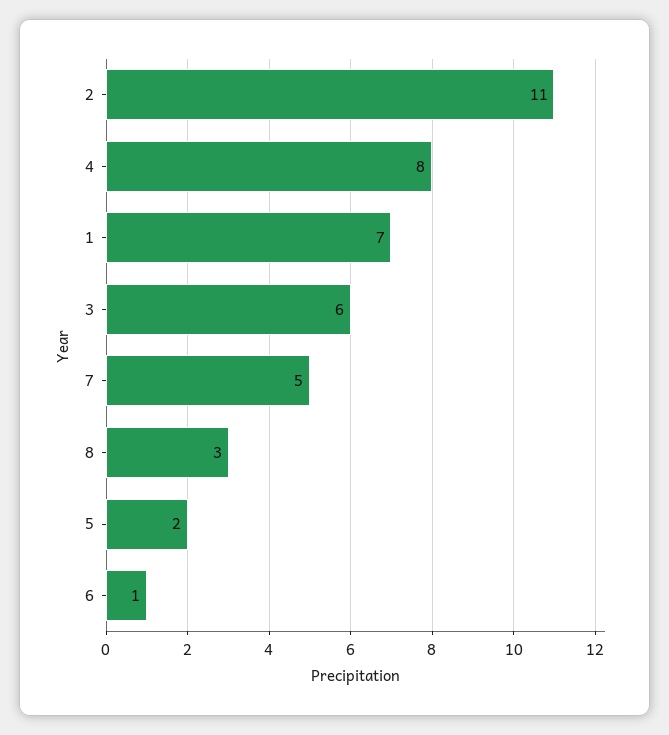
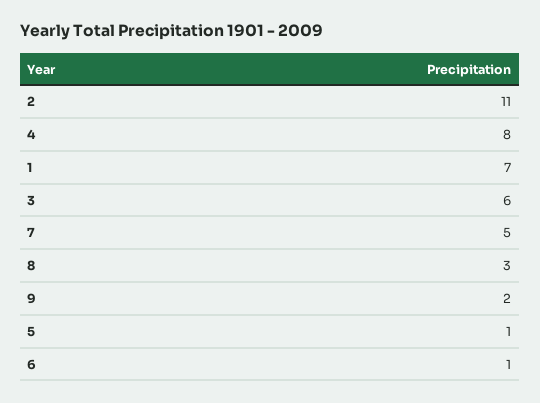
5: 2 -> 1
9: none -> 2

